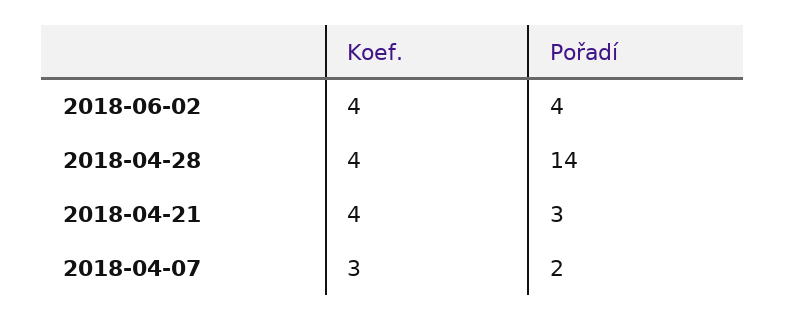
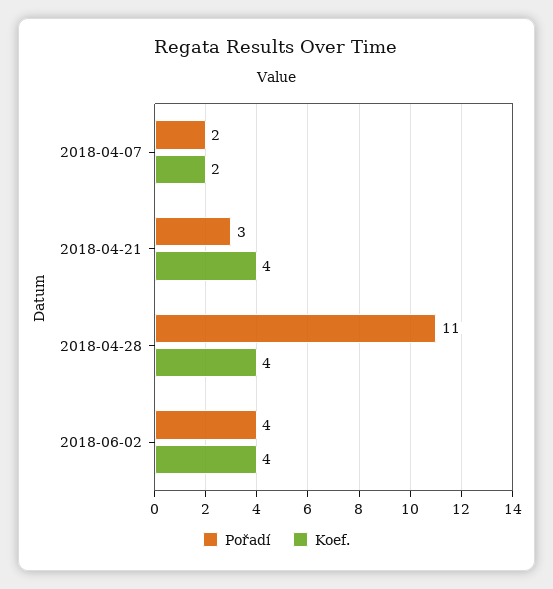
Pořadí, 2018-04-28: 14 -> 11
Koef., 2018-04-07: 3 -> 2

